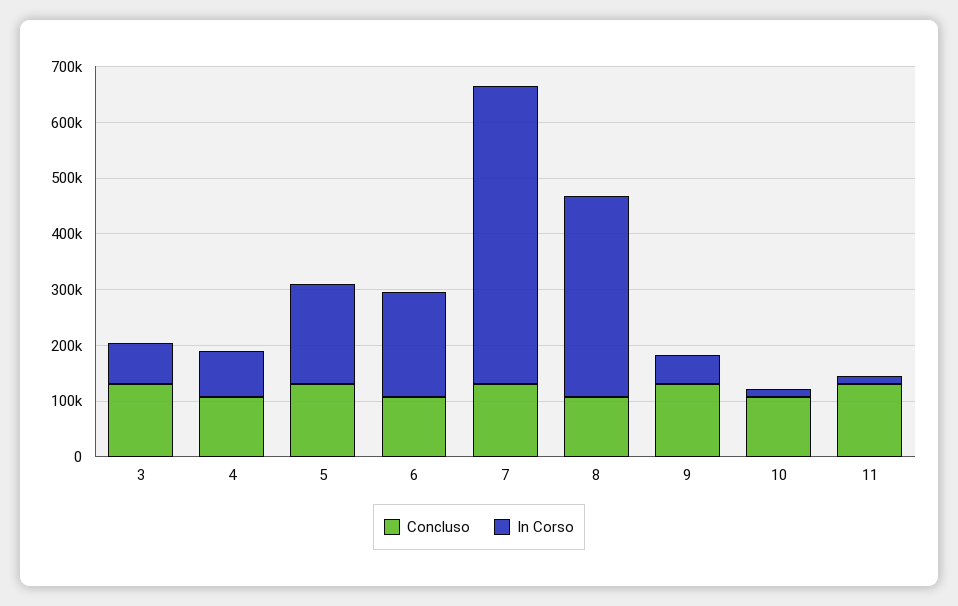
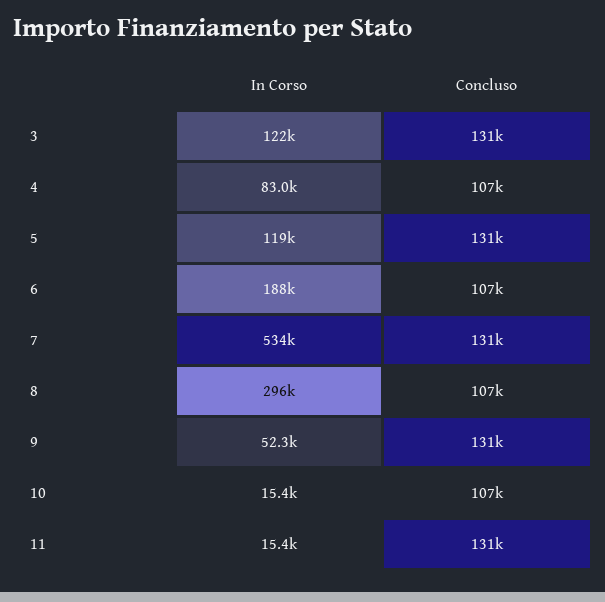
In Corso, 3: 80000 -> 122000
In Corso, 5: 180000 -> 119000
In Corso, 8: 360000 -> 296000

